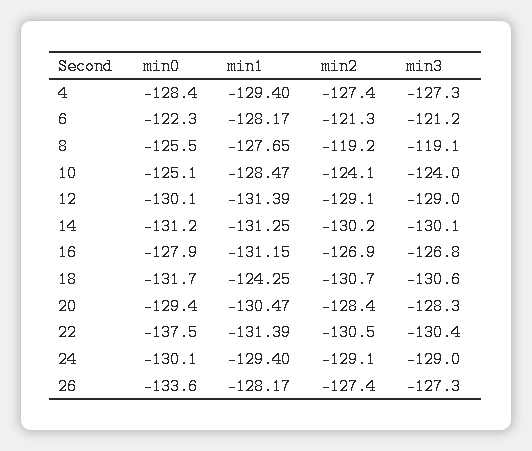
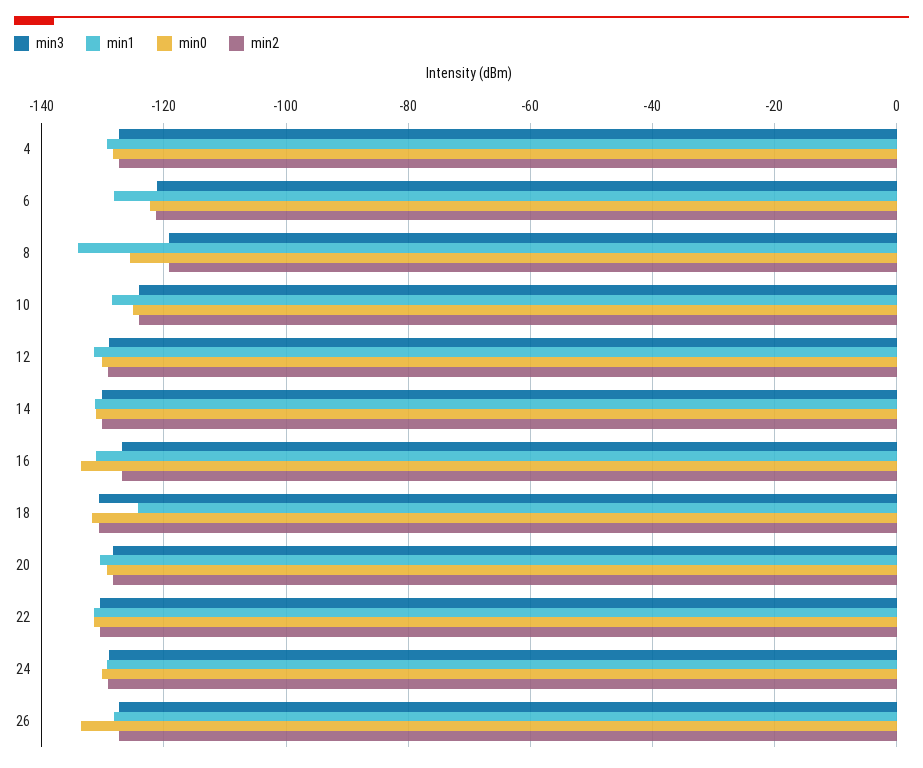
min1, 8: -127.65 -> -134
min0, 16: -127.9 -> -134
min0, 22: -137.5 -> -132

